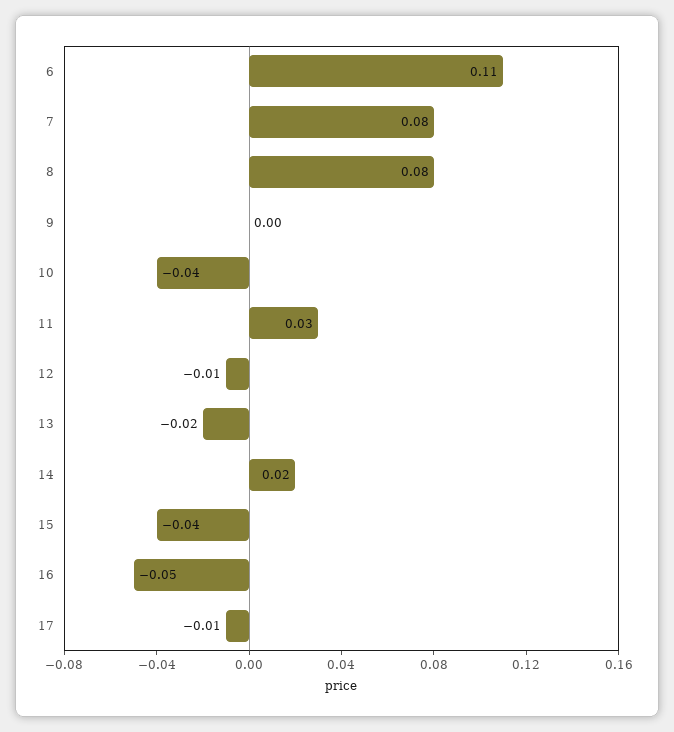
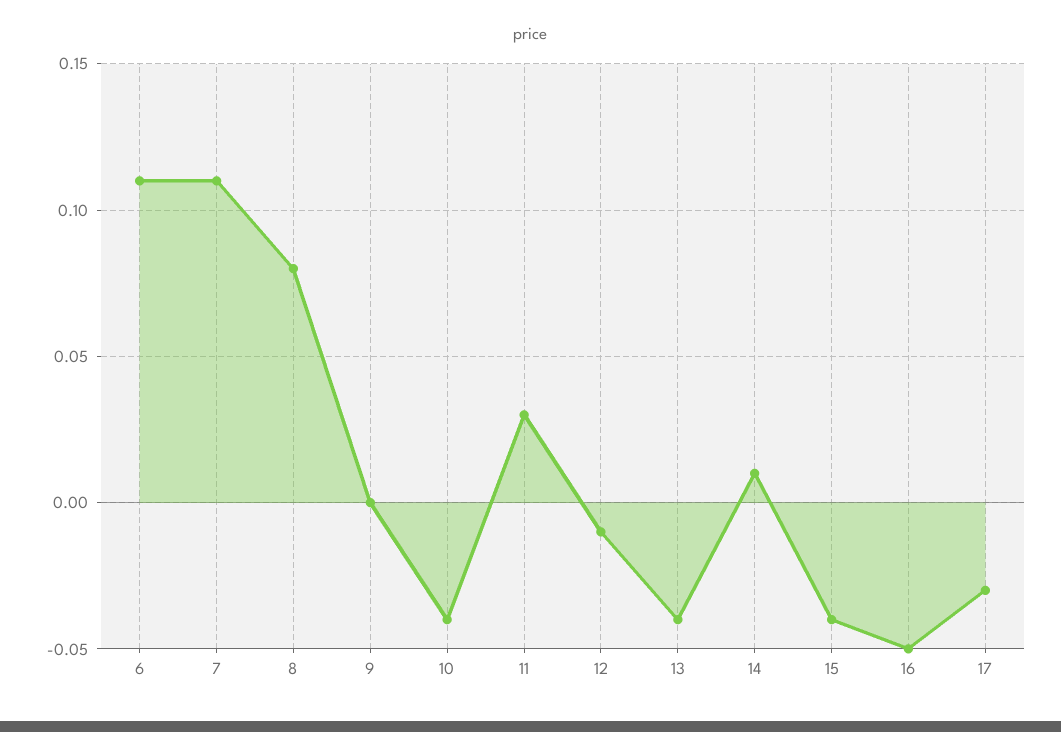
7: 0.08 -> 0.11
13: -0.02 -> -0.04
14: 0.02 -> 0.01
17: -0.01 -> -0.03

